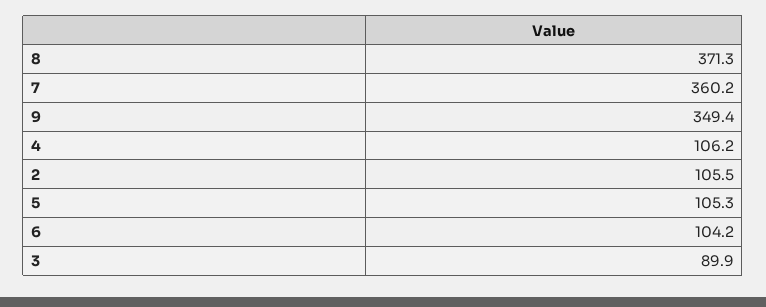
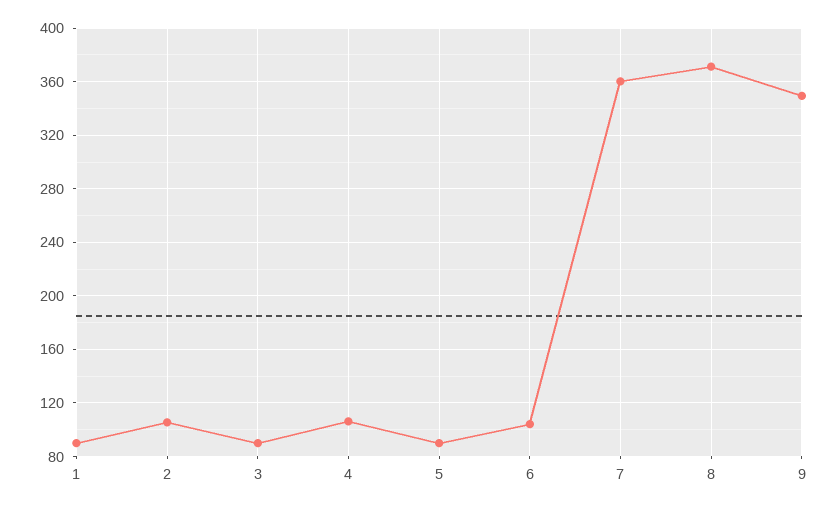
5: 105.3 -> 90
1: none -> 90

